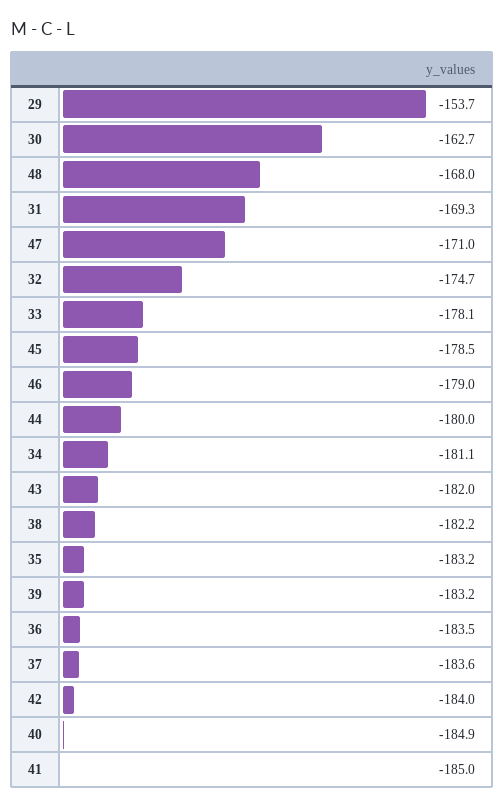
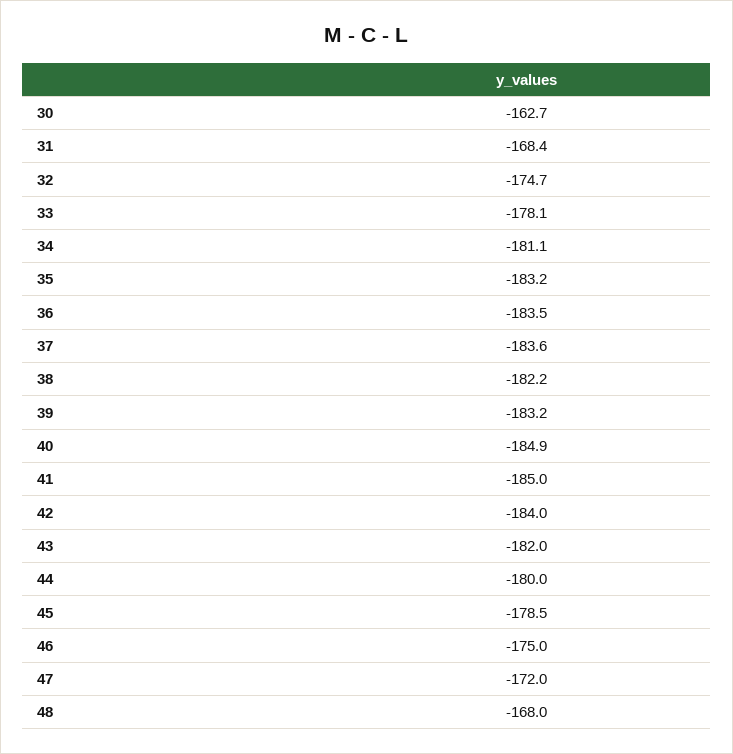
29: -153.7 -> none
31: -169.3 -> -168.4
47: -171 -> -172
46: -179 -> -175

